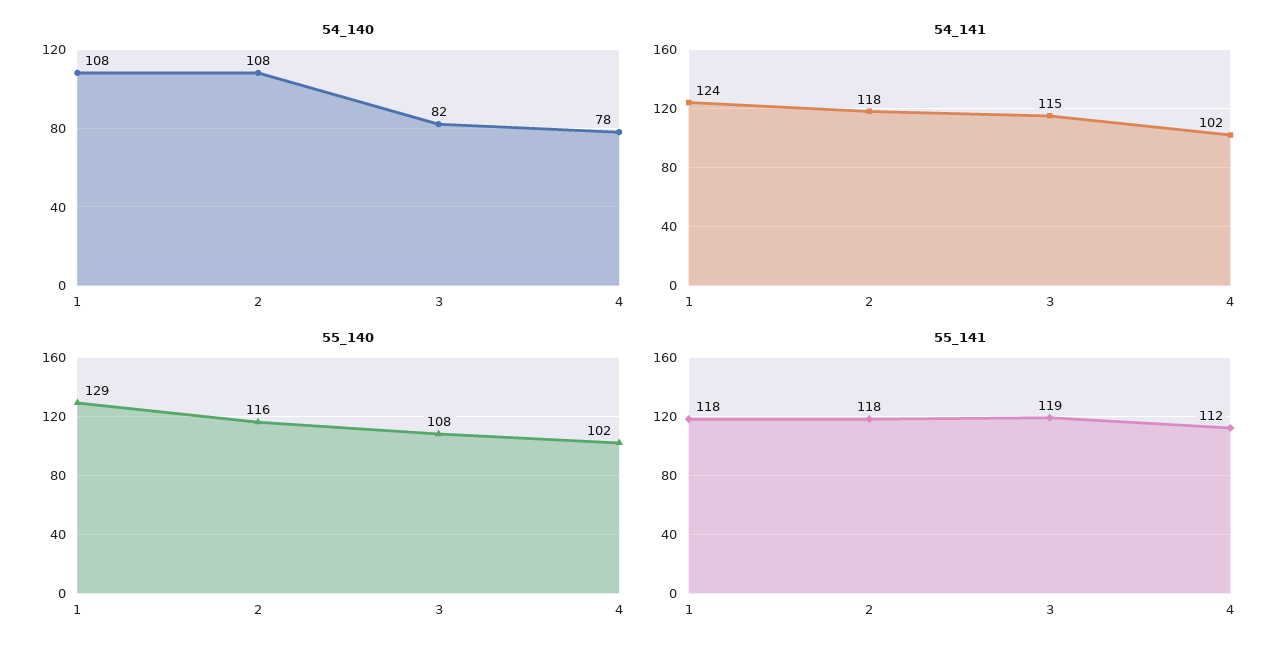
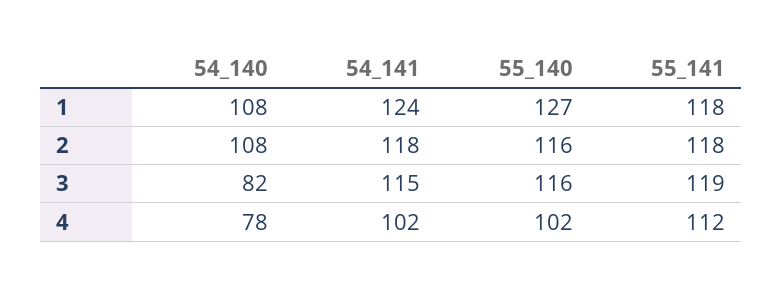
55_140, 1: 129 -> 127
55_140, 3: 108 -> 116

